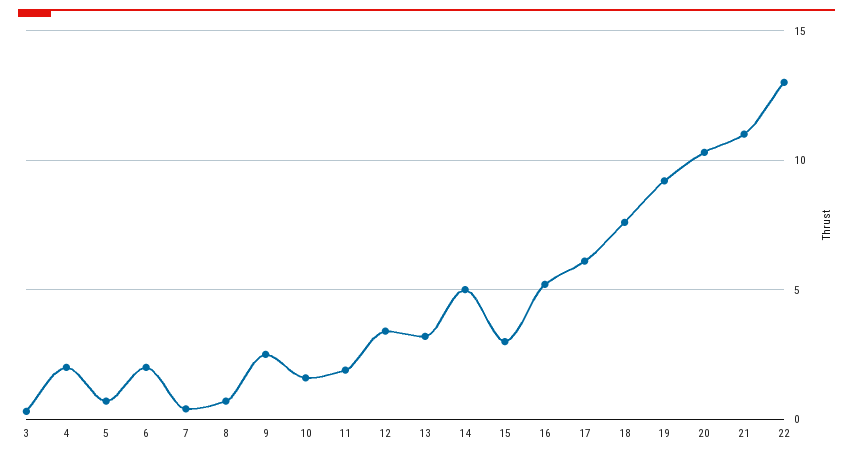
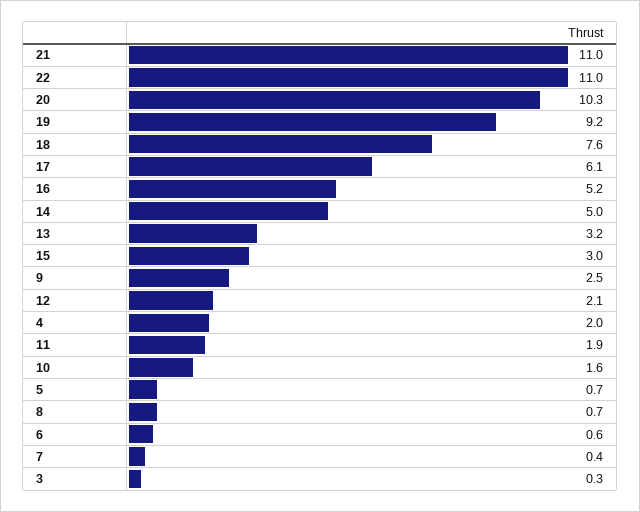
6: 2 -> 0.6
12: 3.5 -> 2.1
22: 13 -> 11

